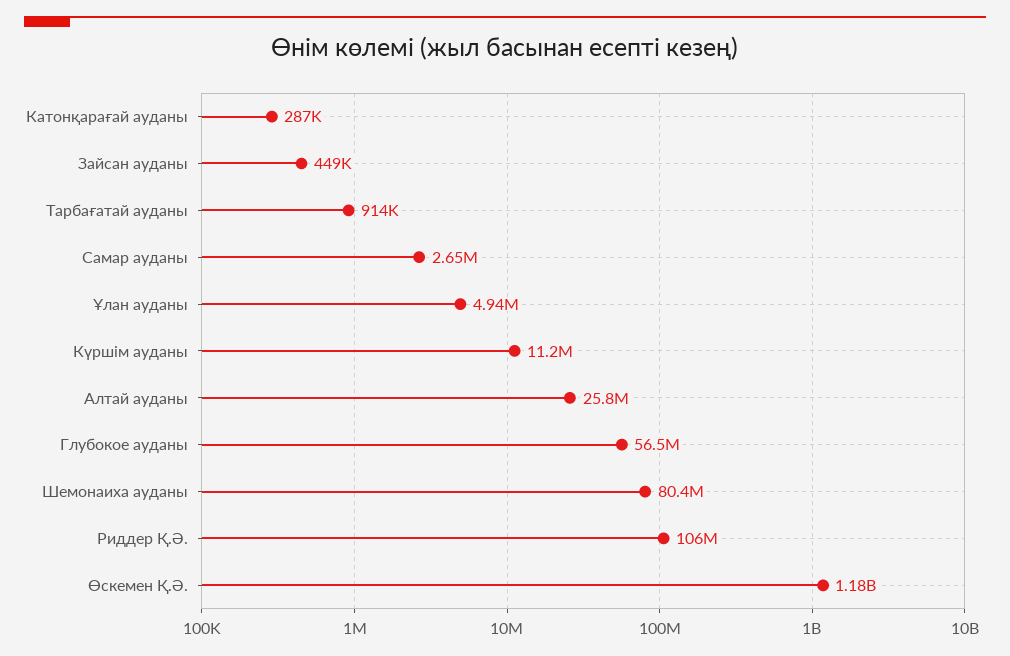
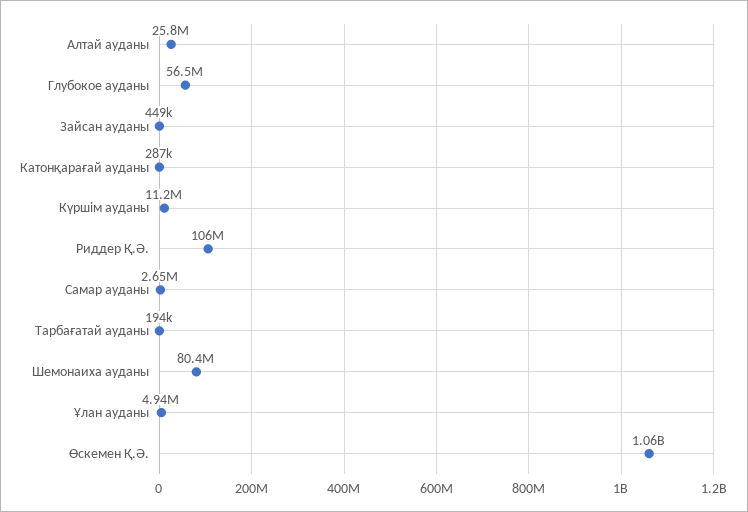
Тарбағатай ауданы: 914000 -> 194000
Өскемен Қ.Ә.: 1180000000 -> 1060000000

